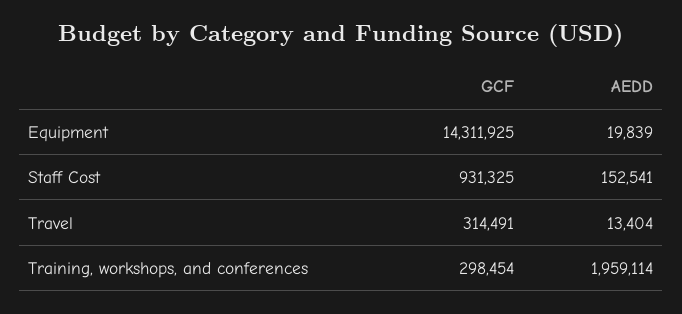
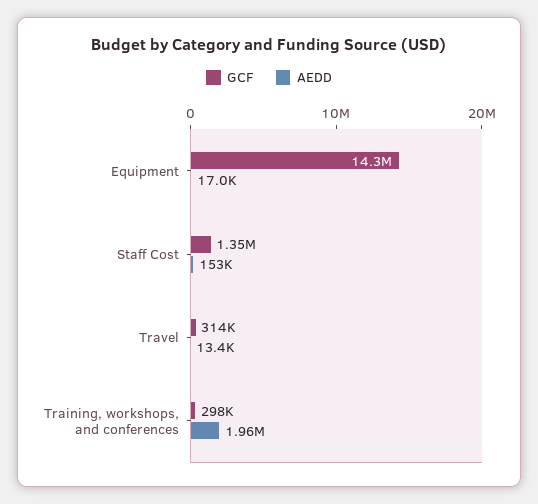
AEDD, Equipment: 19839 -> 17000
GCF, Staff Cost: 931325 -> 1350000

